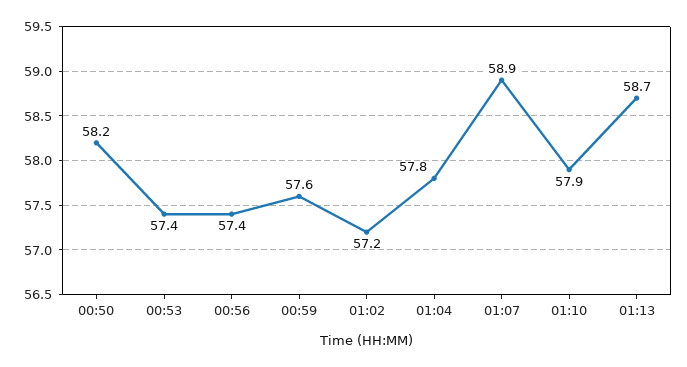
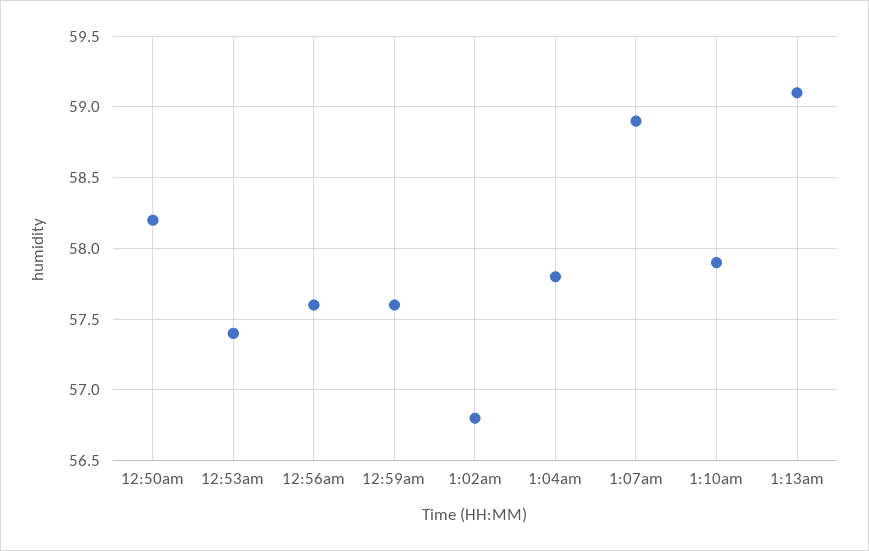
00:56: 57.4 -> 57.6
01:02: 57.2 -> 56.8
01:13: 58.7 -> 59.1

